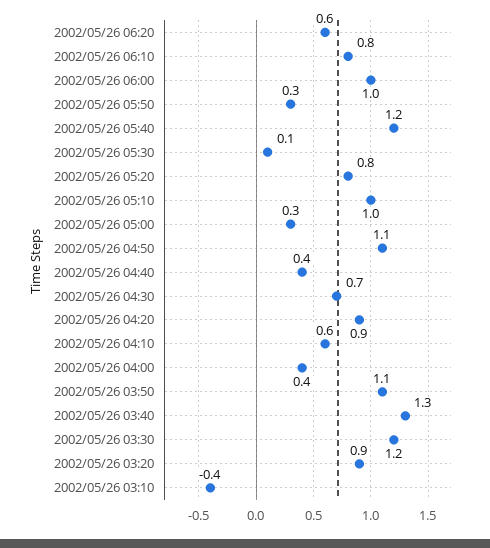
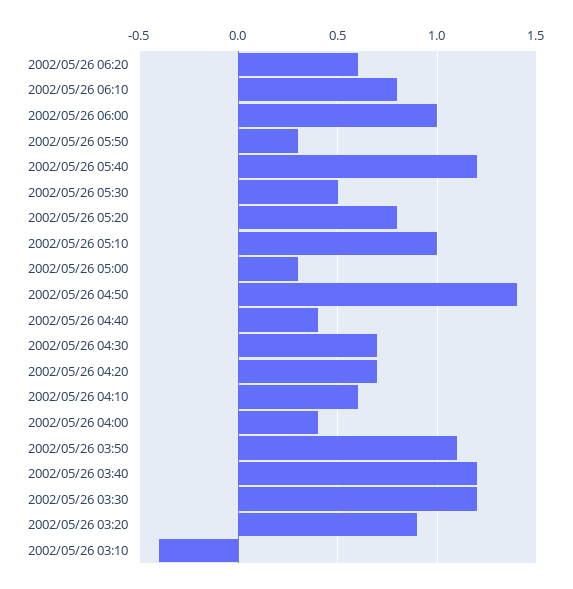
2002/05/26 05:30: 0.1 -> 0.5
2002/05/26 04:50: 1.1 -> 1.4
2002/05/26 04:20: 0.9 -> 0.7
2002/05/26 03:40: 1.3 -> 1.2

